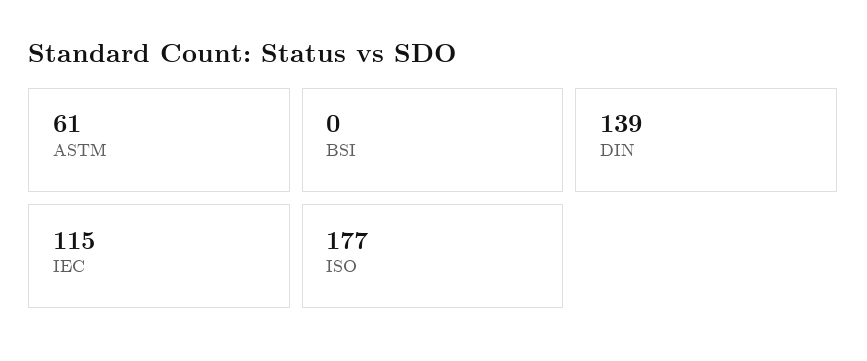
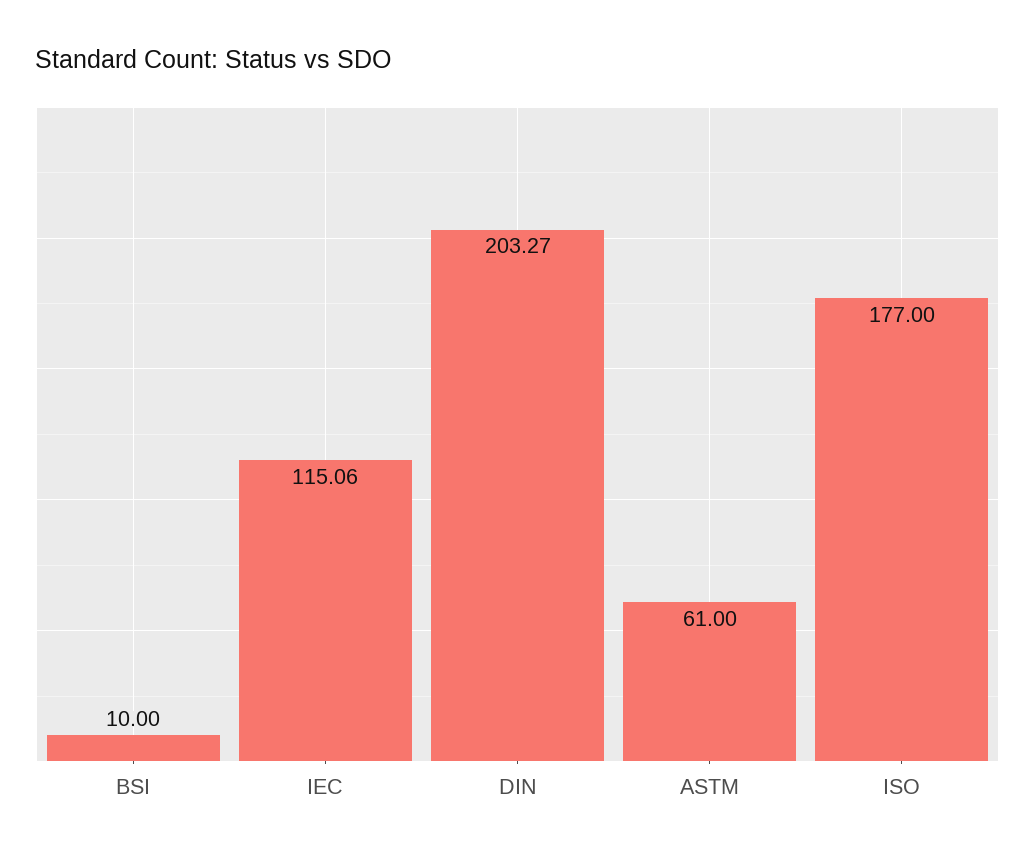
BSI: 0 -> 10
DIN: 139 -> 203.27
IEC: 115 -> 115.06

